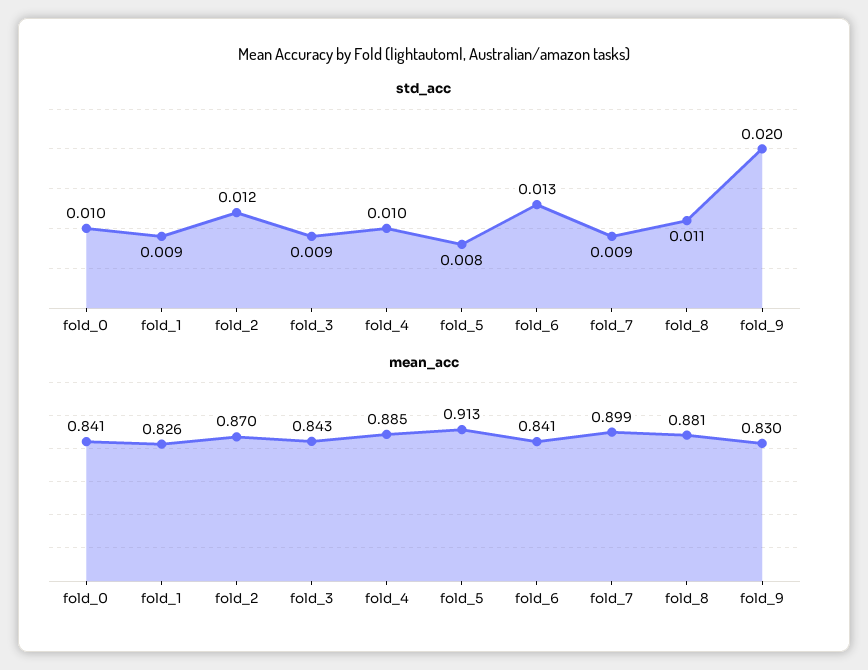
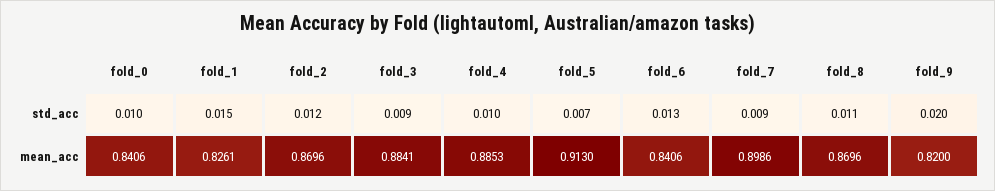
std_acc, fold_1: 0.009 -> 0.015
std_acc, fold_5: 0.008 -> 0.007
mean_acc, fold_3: 0.843 -> 0.8841
mean_acc, fold_8: 0.881 -> 0.8696
mean_acc, fold_9: 0.83 -> 0.82

